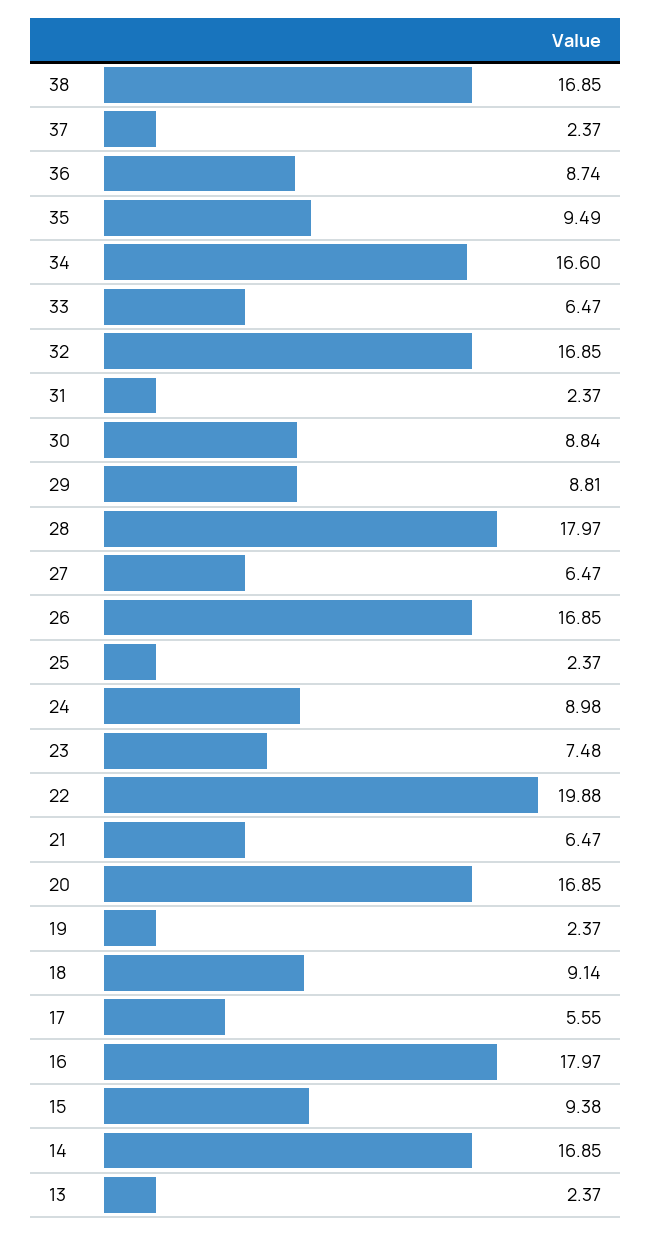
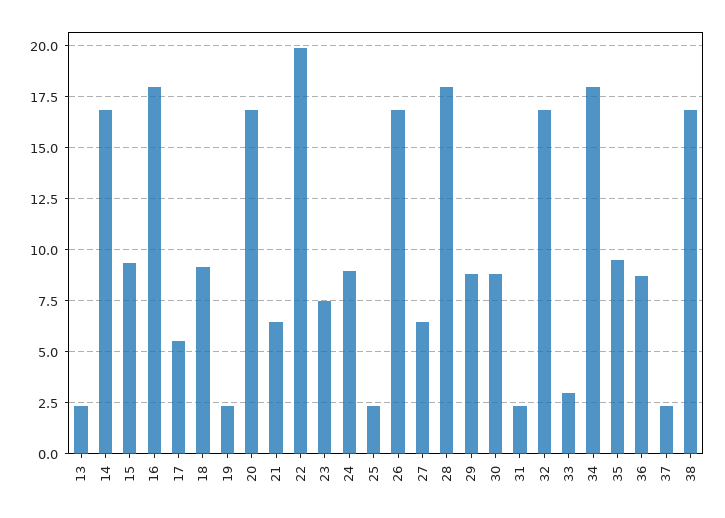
34: 16.6 -> 18
33: 6.47 -> 3

